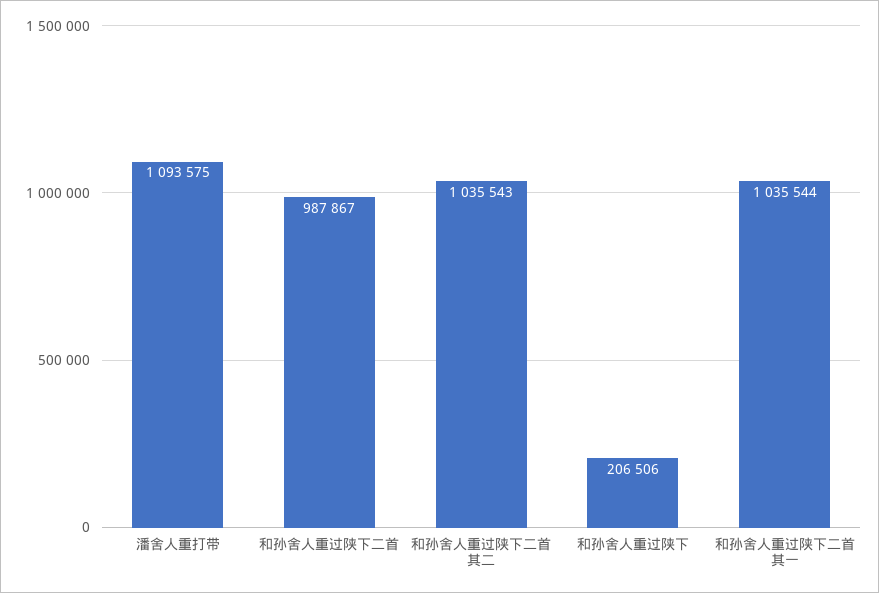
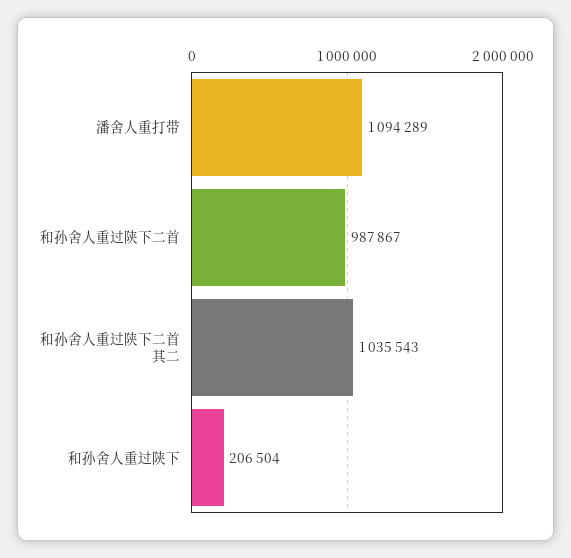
潘舍人重打带: 1093575 -> 1094289
和孙舍人重过陕下: 206506 -> 206504
和孙舍人重过陕下二首 其一: 1035544 -> none

